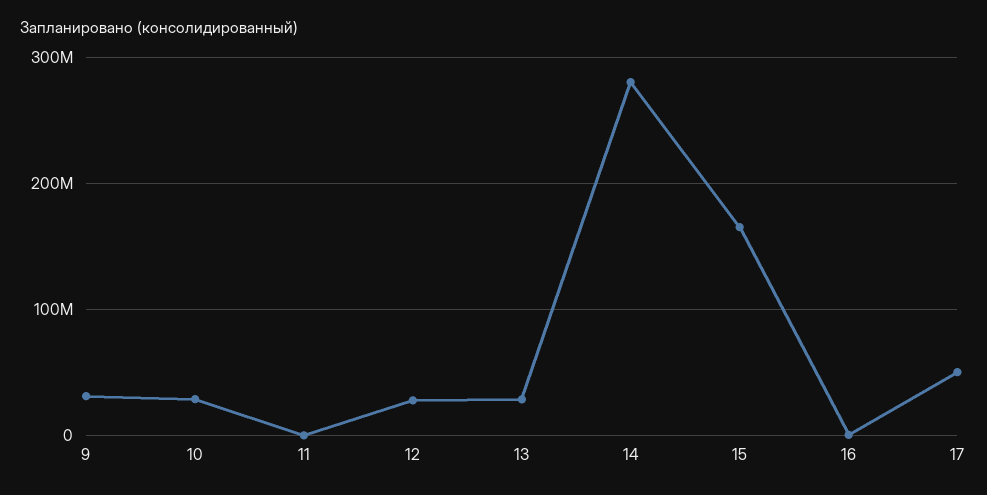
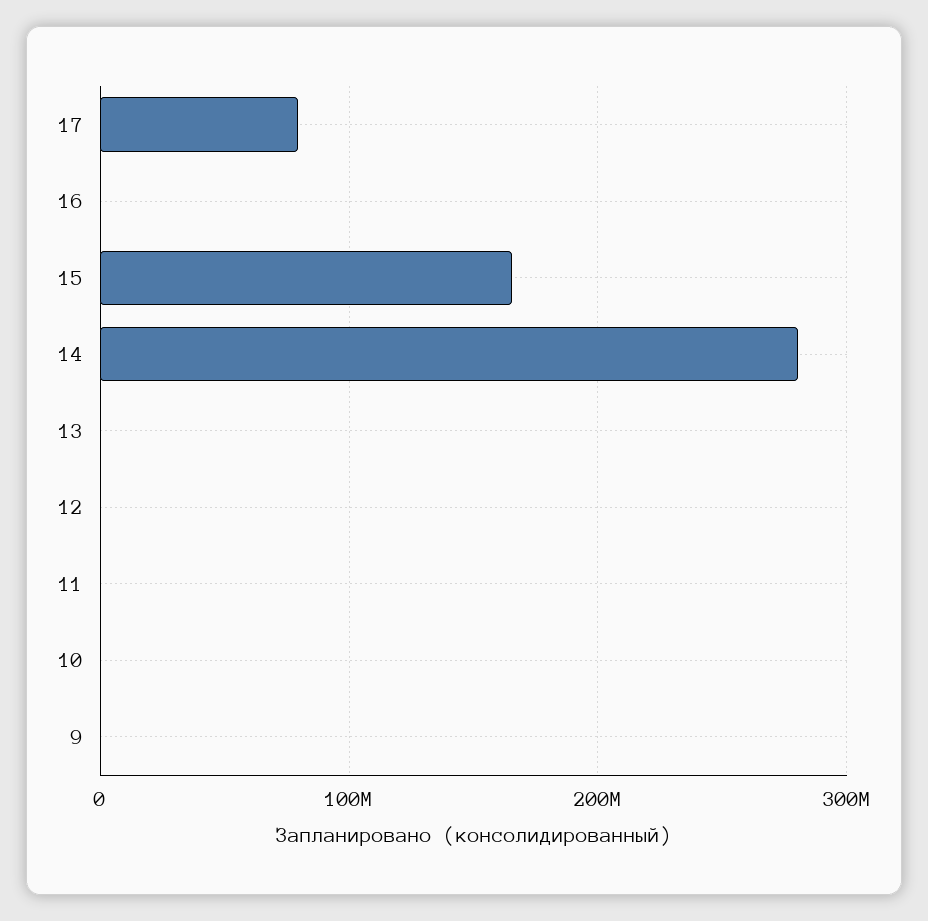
9: 30000000 -> 0
10: 30000000 -> 0
12: 30000000 -> 0
13: 30000000 -> 0
17: 50000000 -> 80000000

